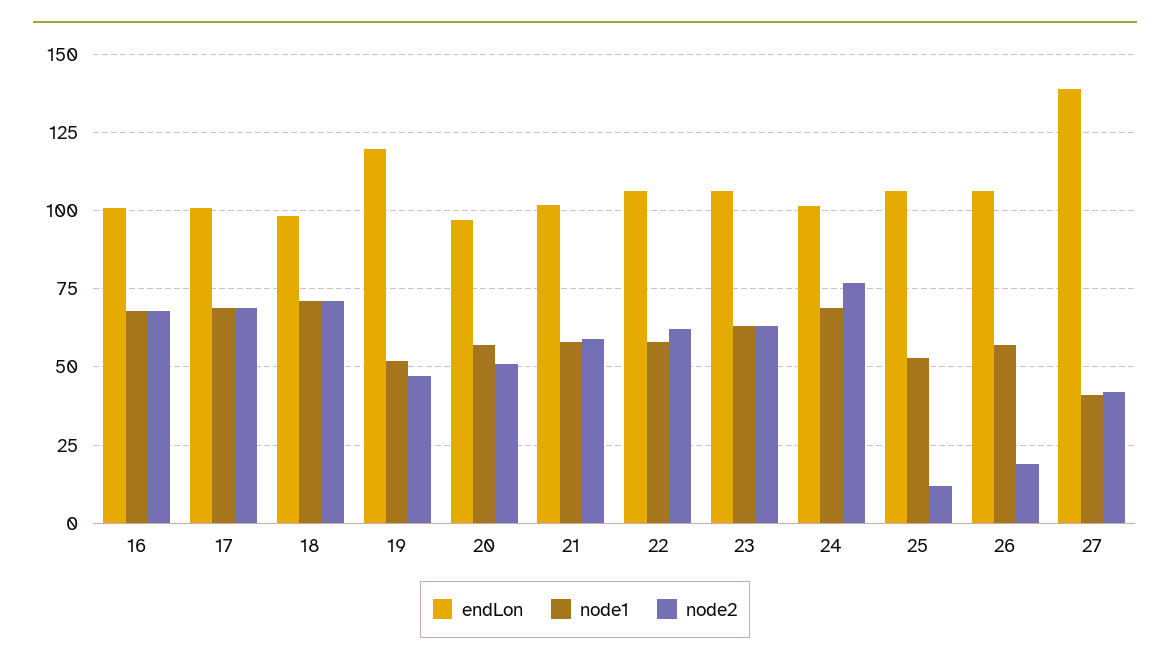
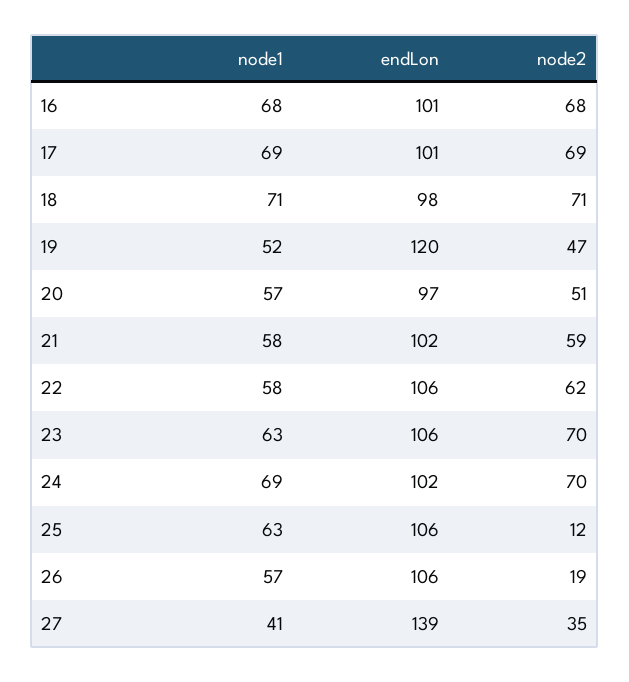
node2, 23: 62.5 -> 70
node2, 24: 77.5 -> 70
node1, 25: 52.5 -> 63
node2, 27: 42.5 -> 35

